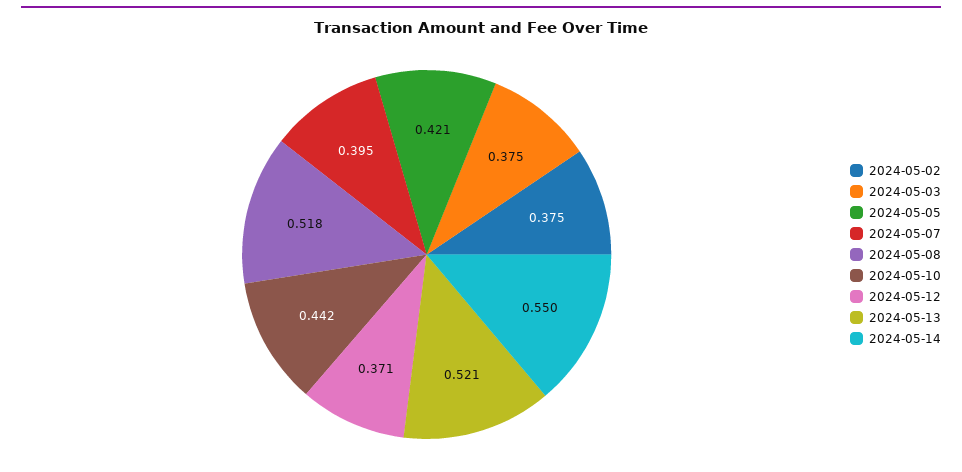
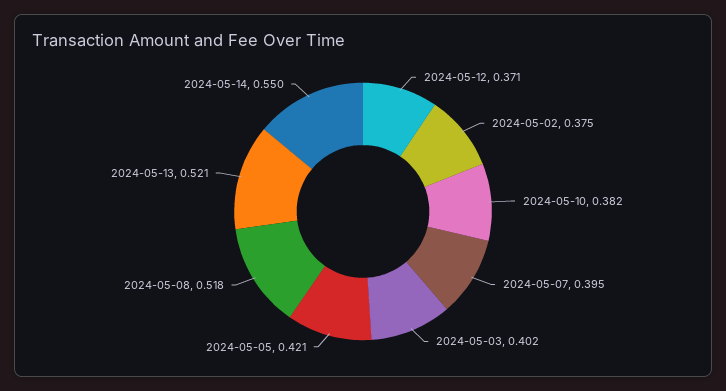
2024-05-03: 0.375 -> 0.402
2024-05-10: 0.442 -> 0.382

